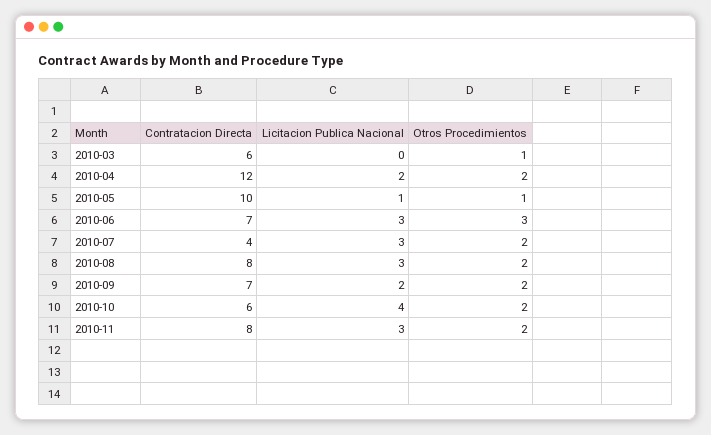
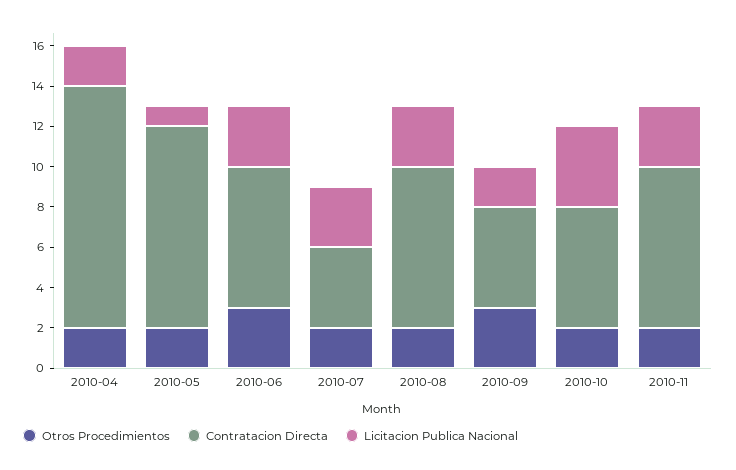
Contratacion Directa, 2010-03: 6 -> none
Licitacion Publica Nacional, 2010-03: 0 -> none
Otros Procedimientos, 2010-03: 1 -> none
Otros Procedimientos, 2010-05: 1 -> 2
Contratacion Directa, 2010-09: 7 -> 5
Otros Procedimientos, 2010-09: 2 -> 3

